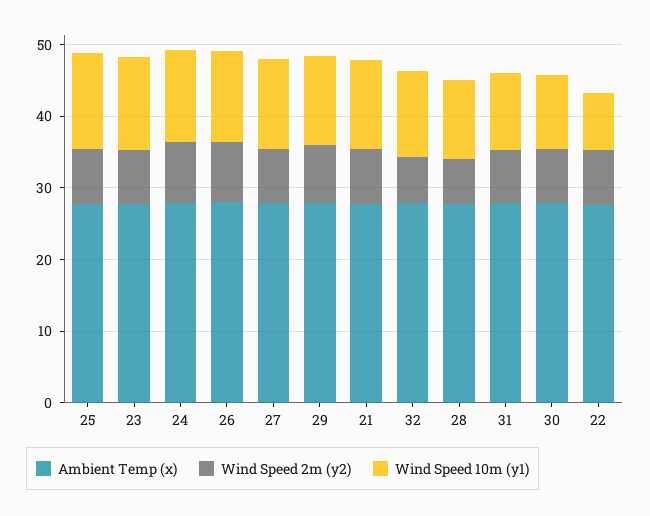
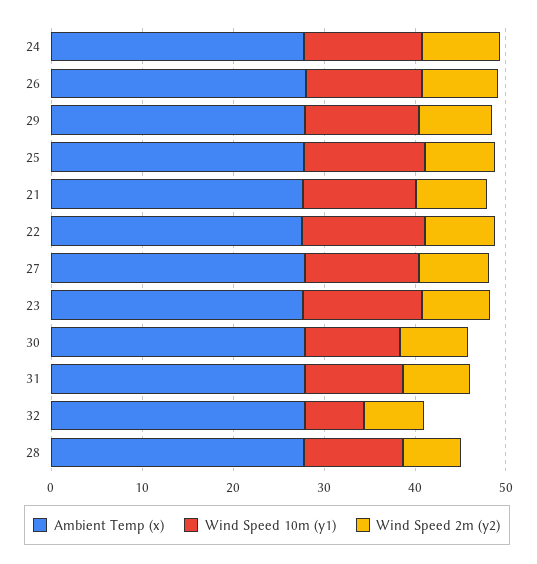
Wind Speed 10m (y1), 32: 12 -> 6
Wind Speed 10m (y1), 22: 8 -> 14

